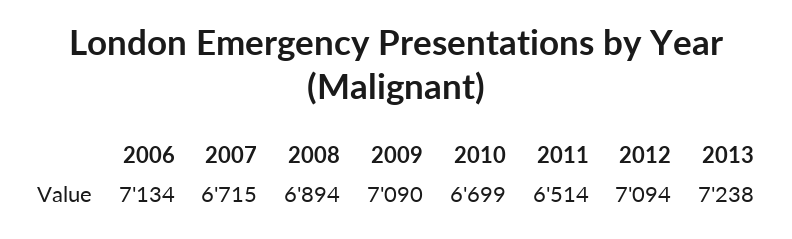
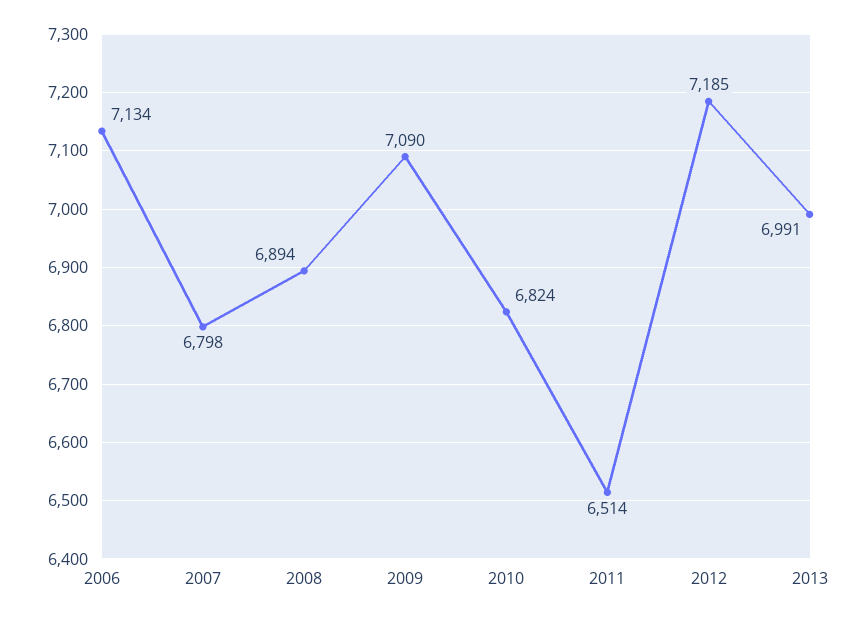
2007: 6715 -> 6798
2010: 6699 -> 6824
2012: 7094 -> 7185
2013: 7238 -> 6991

